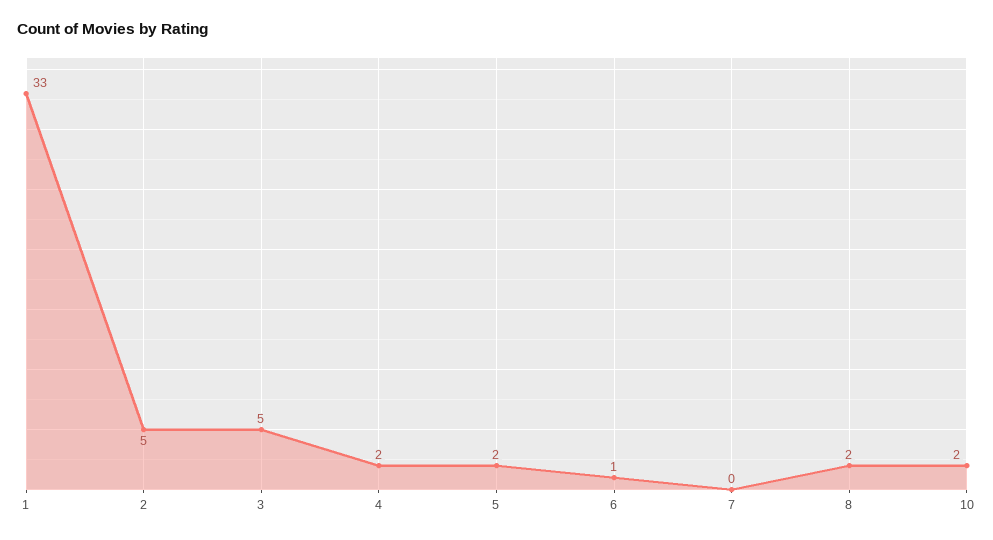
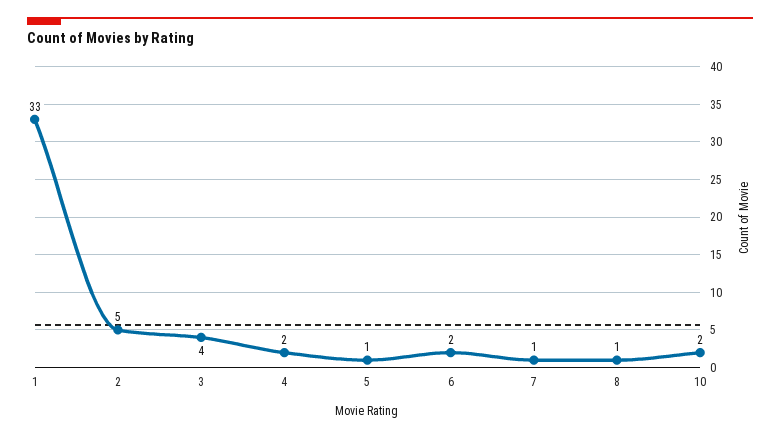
3: 5 -> 4
5: 2 -> 1
6: 1 -> 2
7: 0 -> 1
8: 2 -> 1

